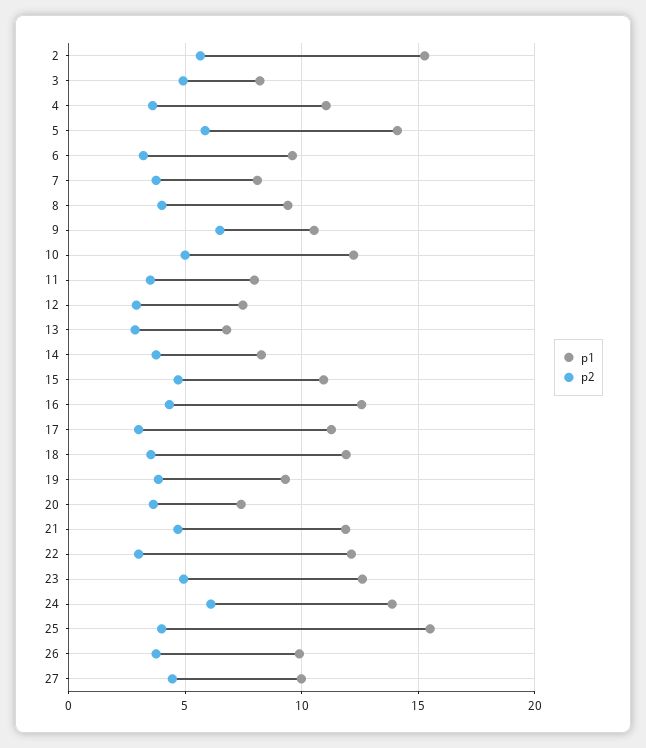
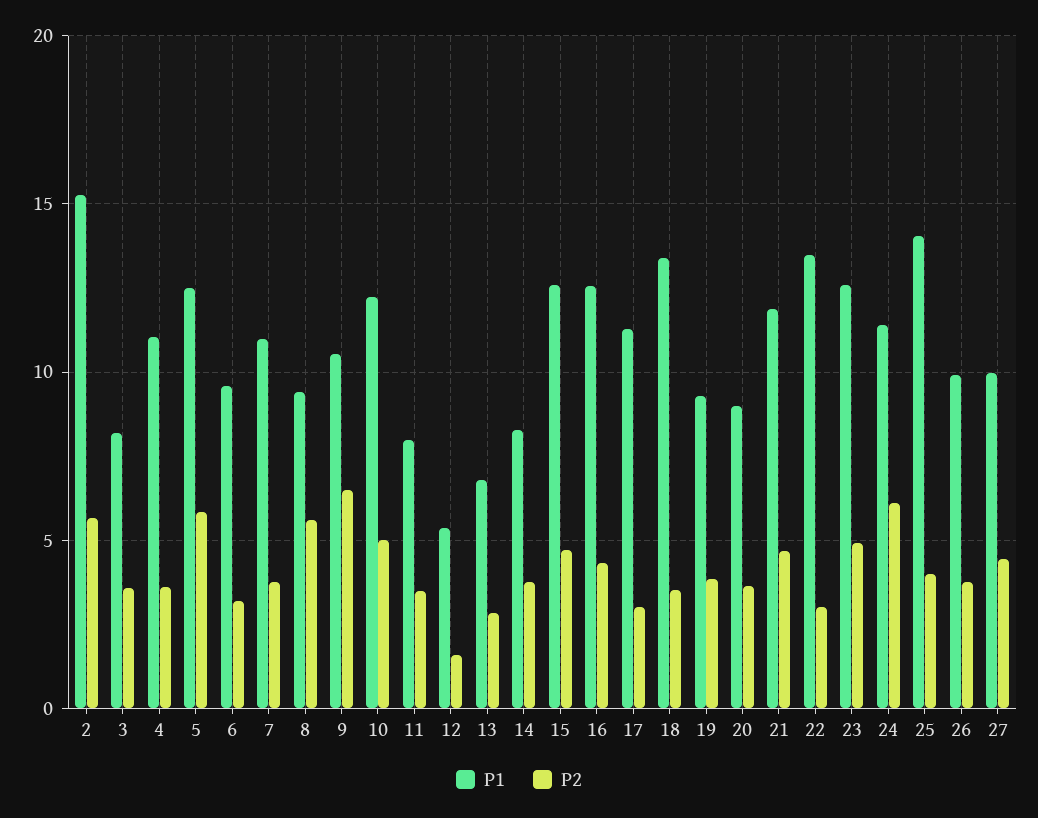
p2, 3: 5 -> 3.5
p1, 5: 14 -> 12.5
p1, 7: 8 -> 11
p2, 8: 4 -> 5.5
p1, 12: 7.5 -> 5.5
p2, 12: 3 -> 1.5
p1, 15: 11 -> 12.5
p1, 18: 12 -> 13.5
p1, 20: 7.5 -> 9
p1, 22: 12 -> 13.5
p1, 24: 14 -> 11.5
p1, 25: 15.5 -> 14

